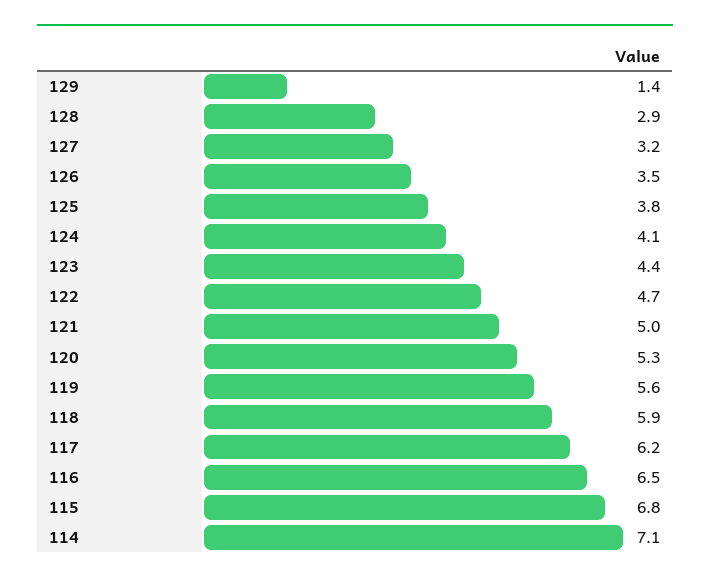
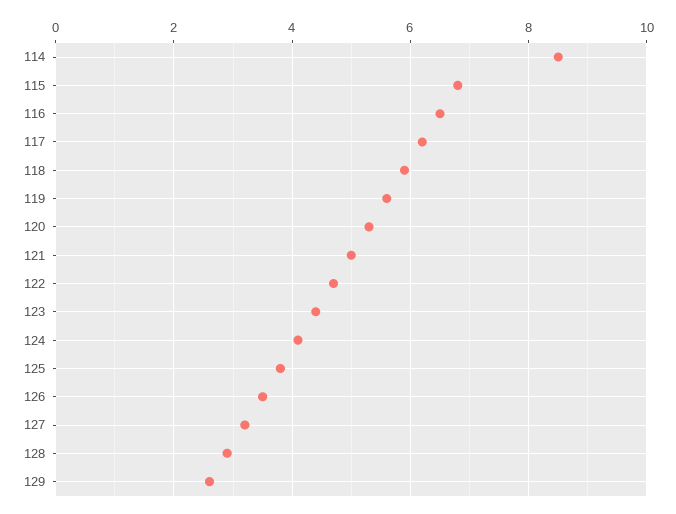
129: 1.4 -> 2.5
114: 7.1 -> 8.5

